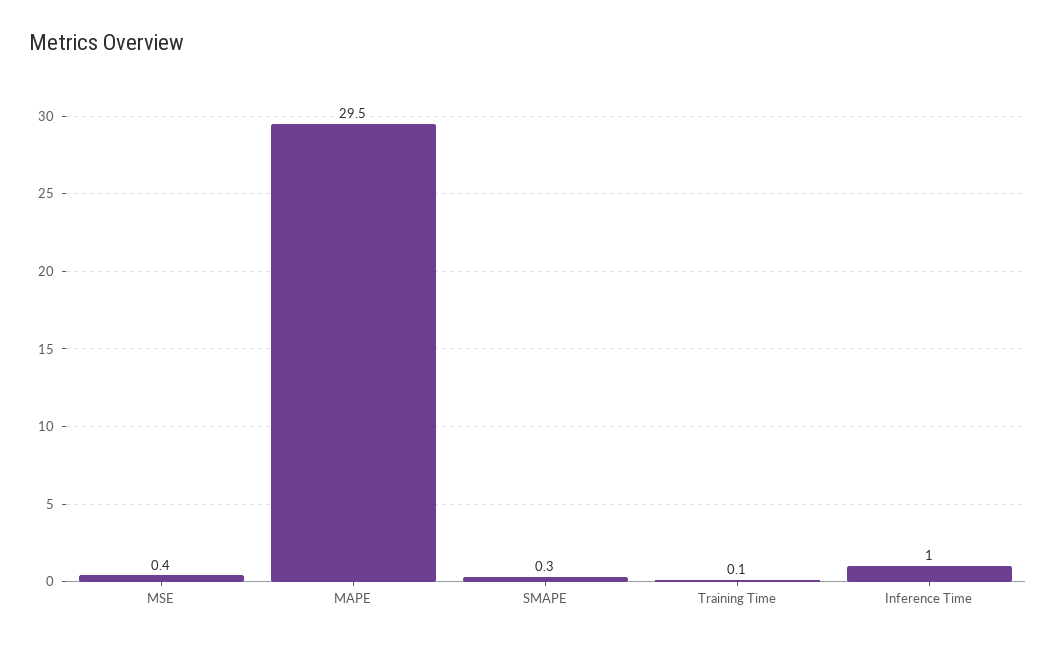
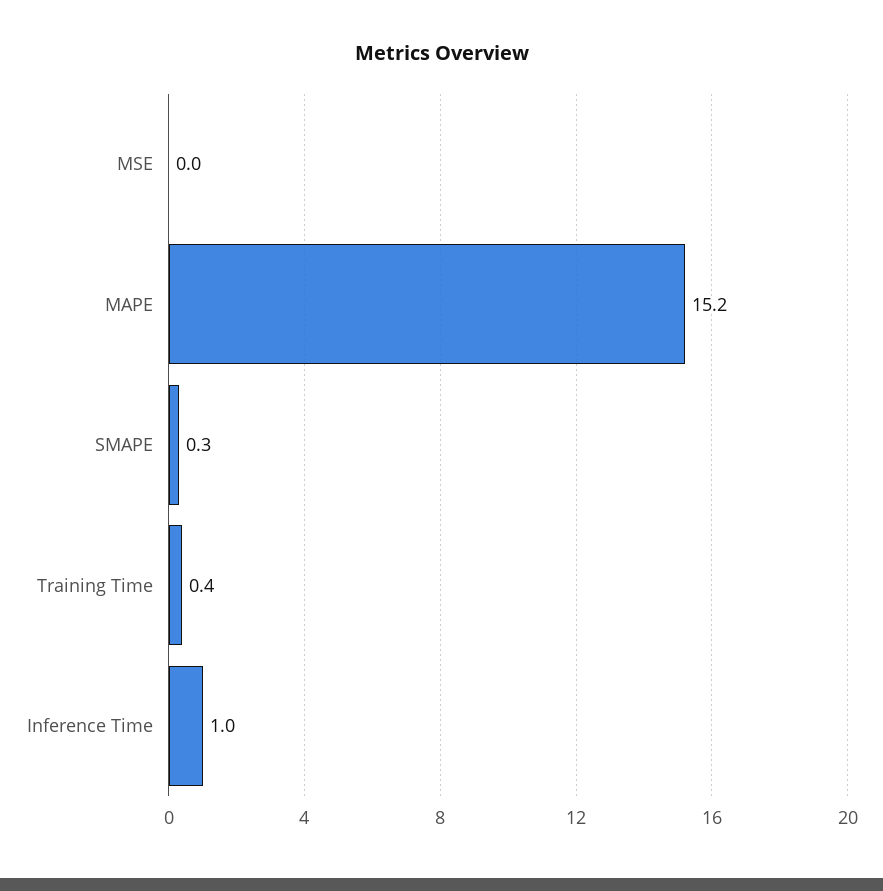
MSE: 0.4 -> 0
MAPE: 29.5 -> 15.2
Training Time: 0.1 -> 0.4

